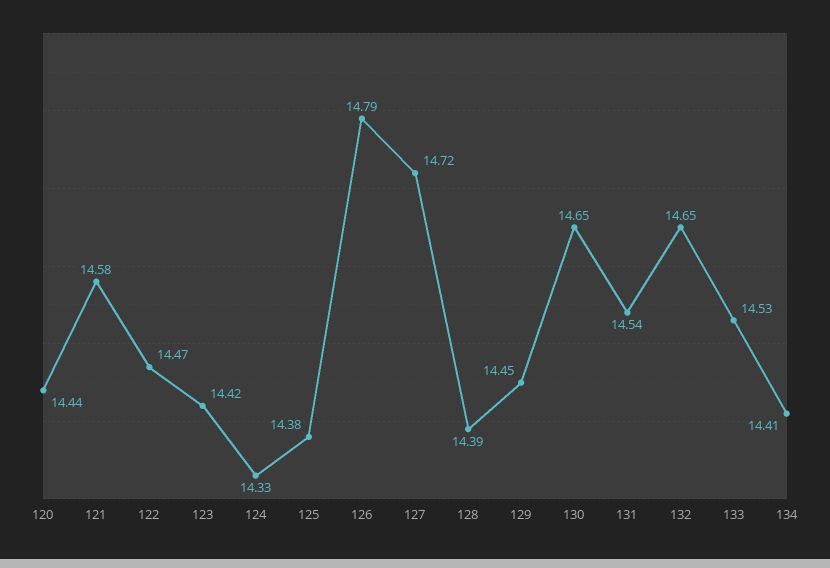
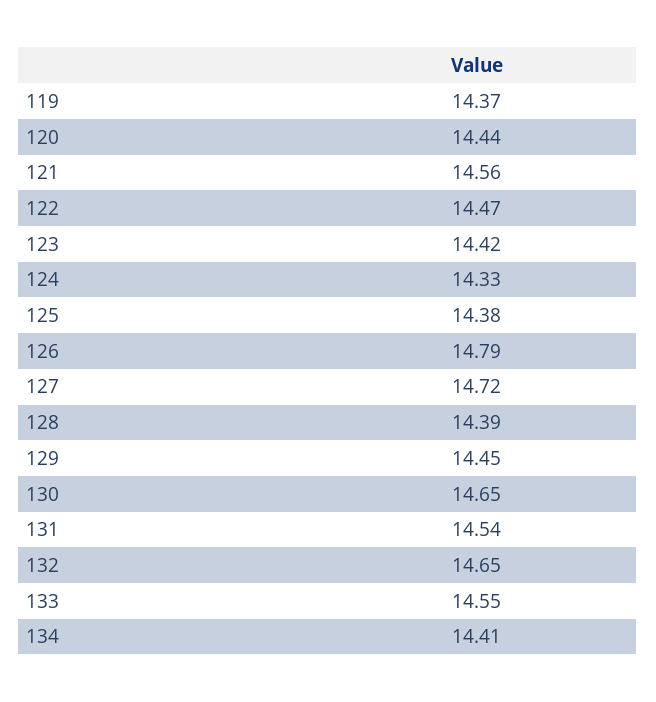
121: 14.58 -> 14.56
133: 14.53 -> 14.55
119: none -> 14.37

